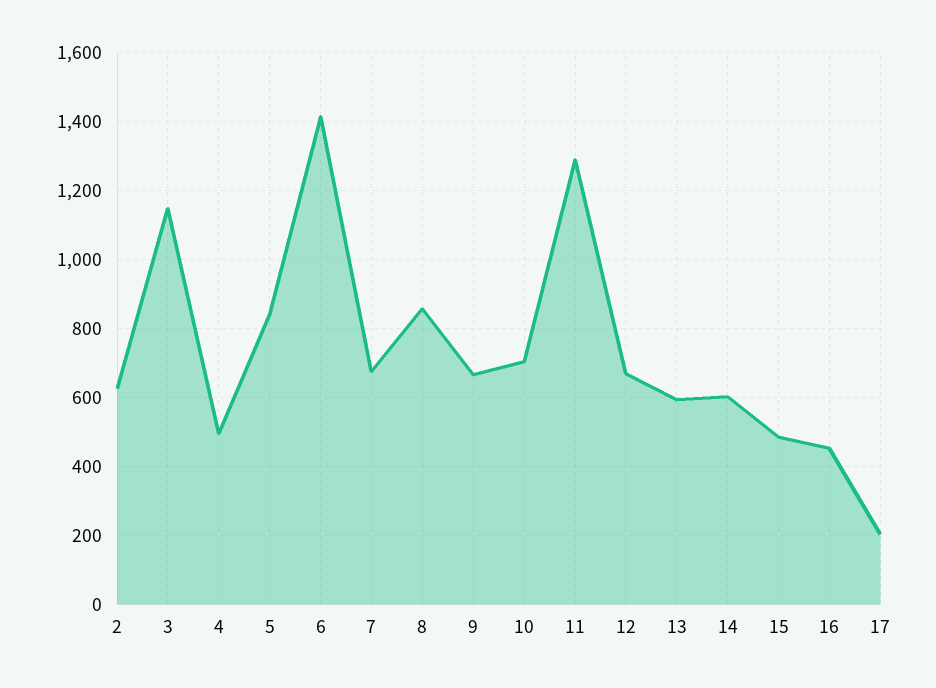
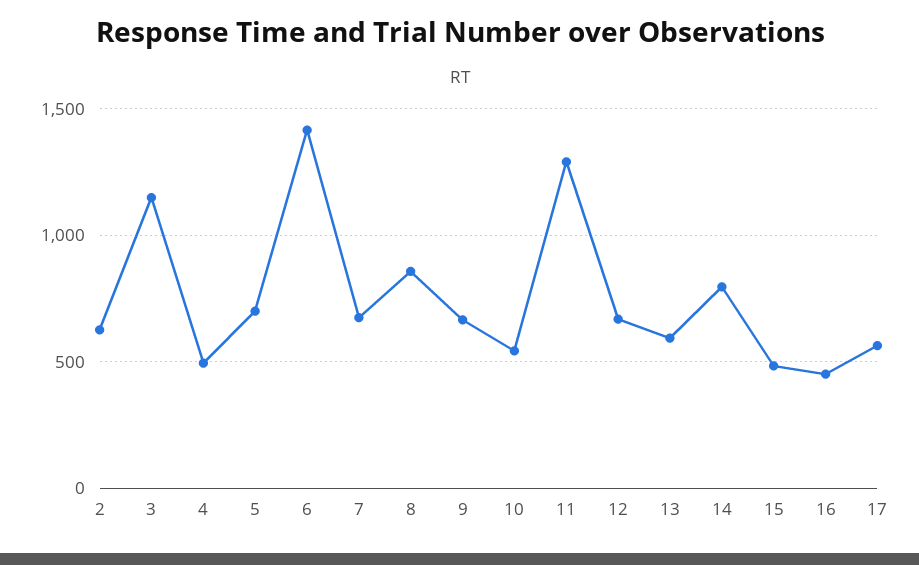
5: 840 -> 700
10: 700 -> 550
14: 600 -> 800
17: 200 -> 550

